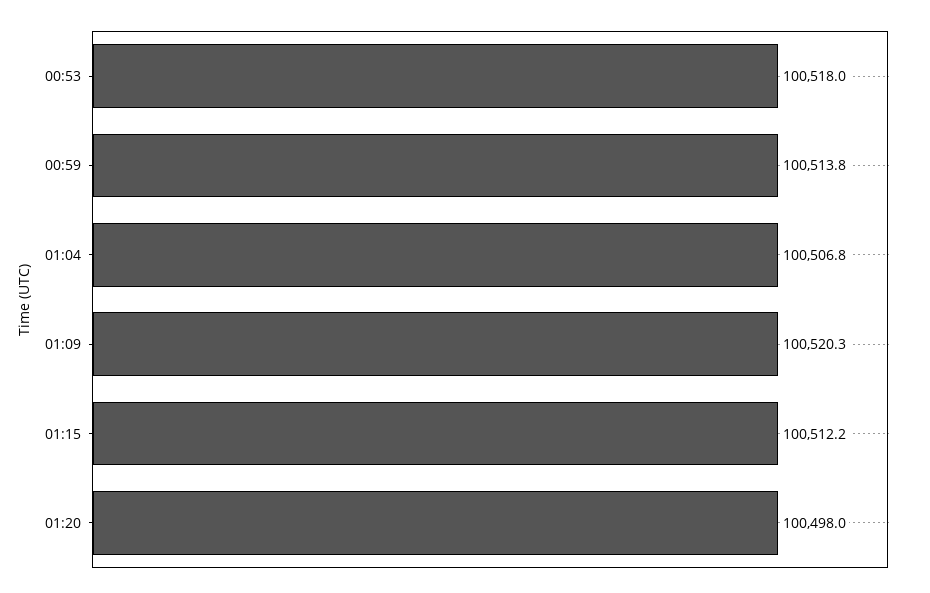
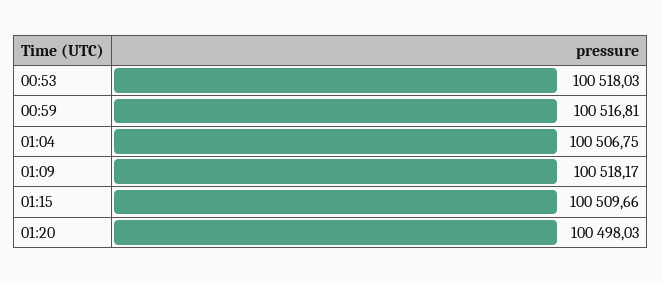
00:59: 100513.8 -> 100516.81
01:09: 100520.3 -> 100518.17
01:15: 100512.2 -> 100509.66

